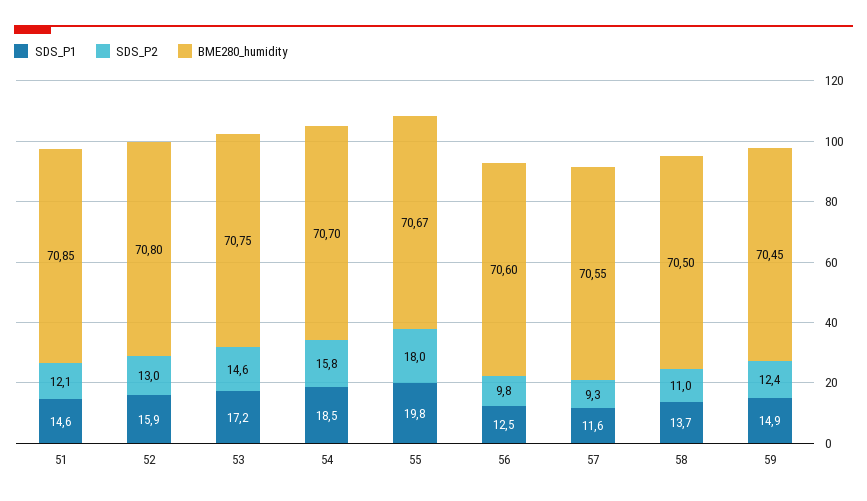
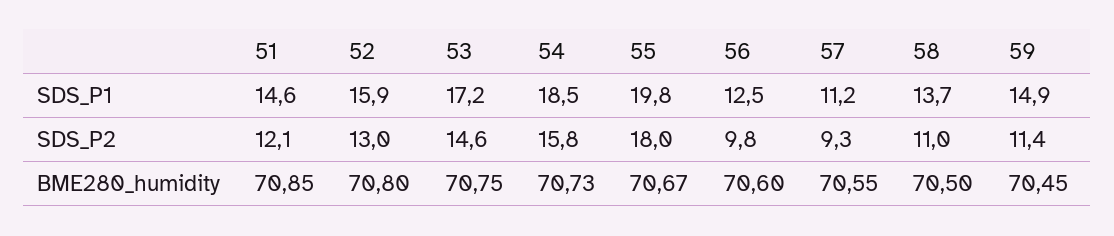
BME280_humidity, 54: 70.7 -> 70.73
SDS_P1, 57: 11.6 -> 11.2
SDS_P2, 59: 12.4 -> 11.4

